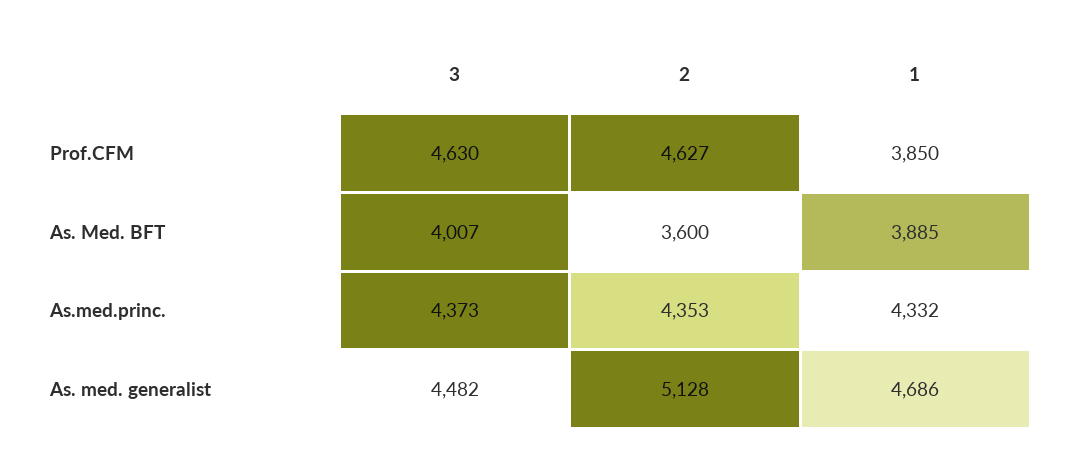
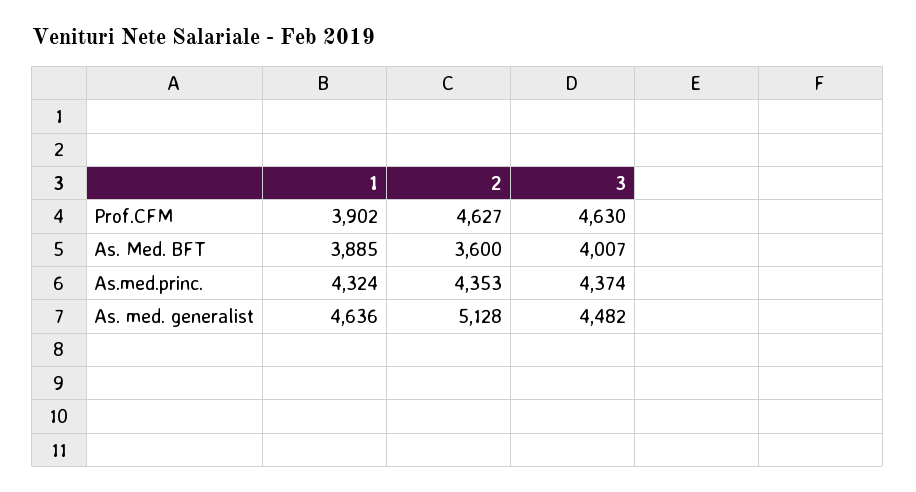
1, Prof.CFM: 3850 -> 3902
3, As.med.princ.: 4373 -> 4374
1, As.med.princ.: 4332 -> 4324
1, As. med. generalist: 4686 -> 4636

